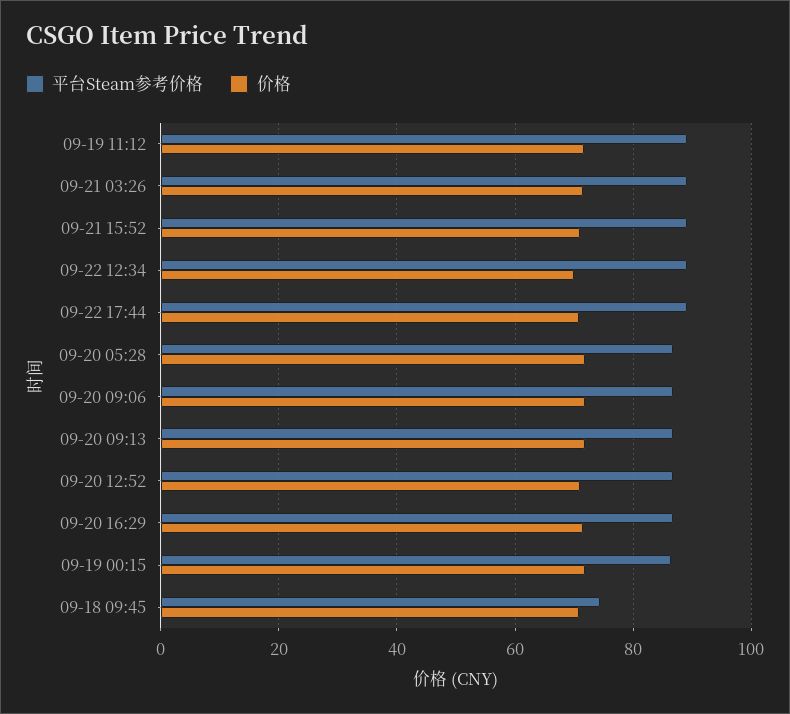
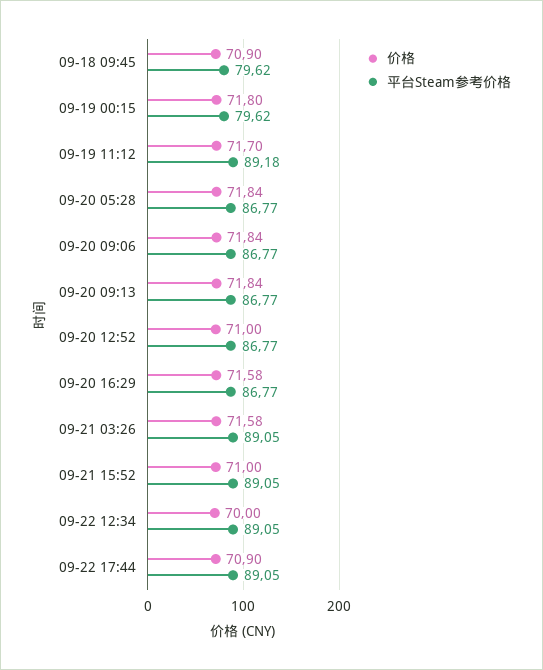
平台Steam参考价格, 09-19 00:15: 86 -> 79.62
平台Steam参考价格, 09-18 09:45: 74 -> 79.62

